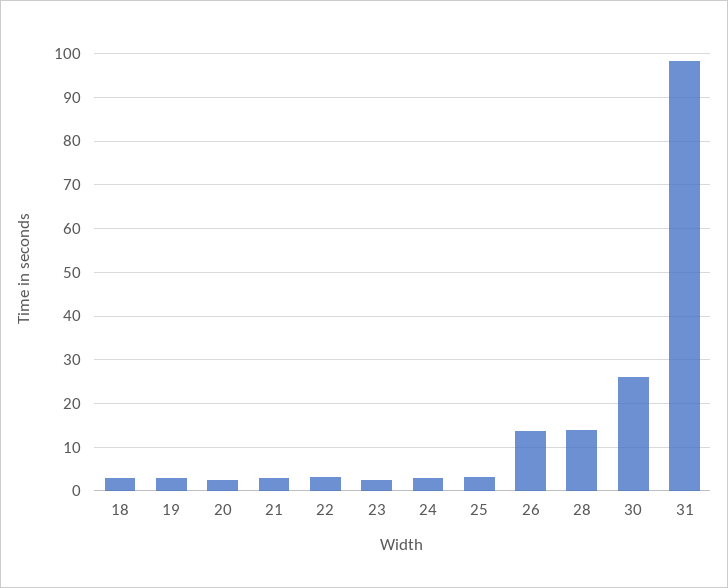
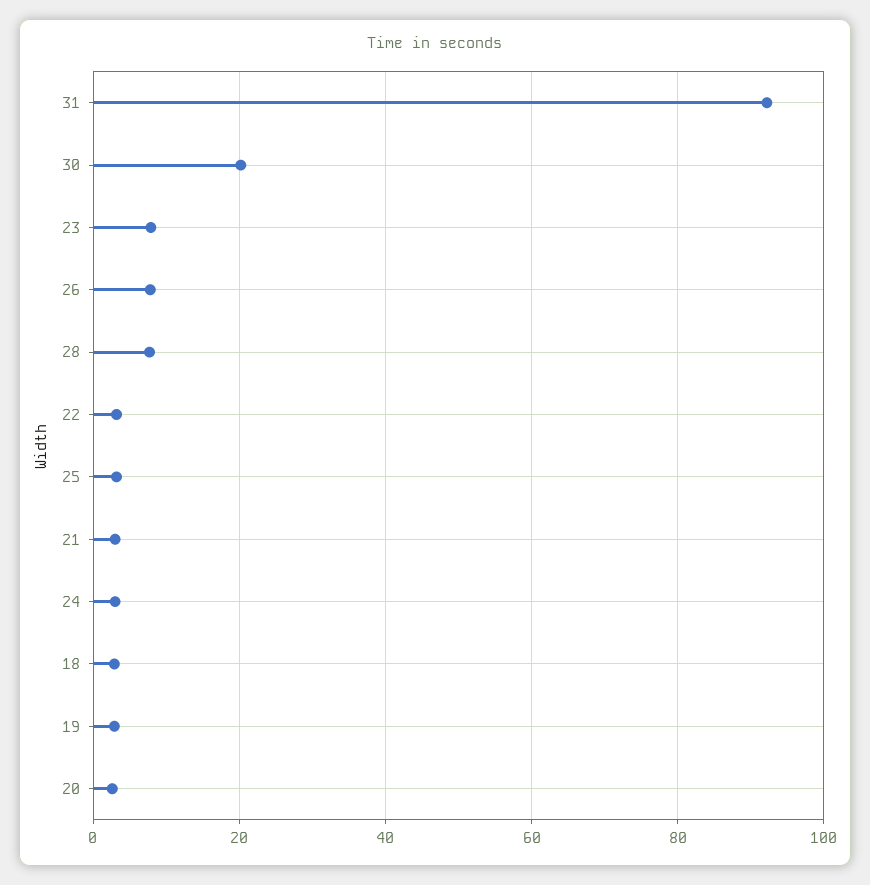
23: 2 -> 8
26: 14 -> 8
28: 14 -> 8
30: 26 -> 20
31: 98 -> 92

